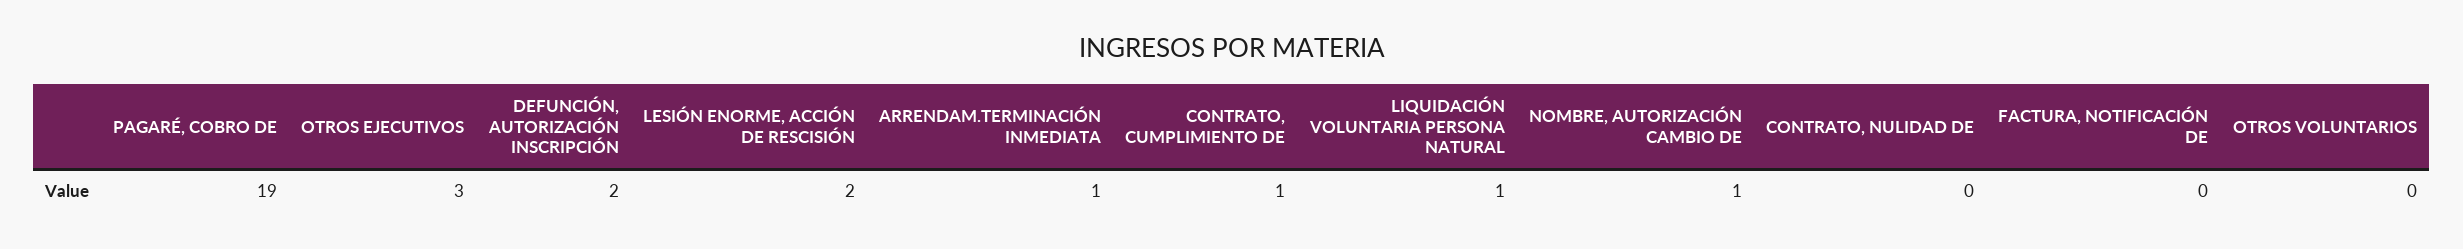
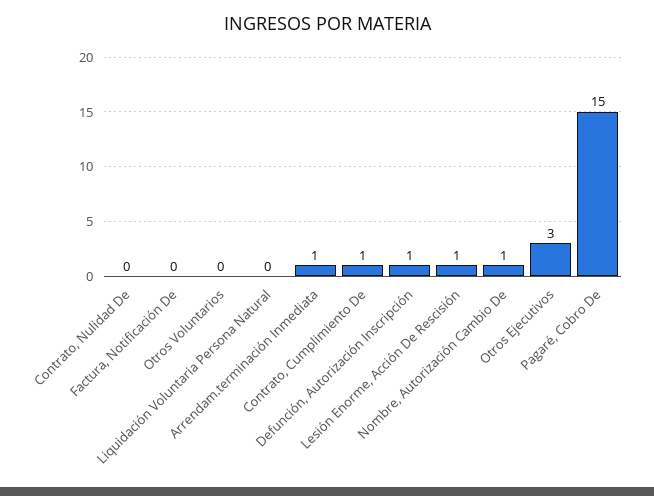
PAGARÉ, COBRO DE: 19 -> 15
DEFUNCIÓN, AUTORIZACIÓN INSCRIPCIÓN: 2 -> 1
LESIÓN ENORME, ACCIÓN DE RESCISIÓN: 2 -> 1
LIQUIDACIÓN VOLUNTARIA PERSONA NATURAL: 1 -> 0

